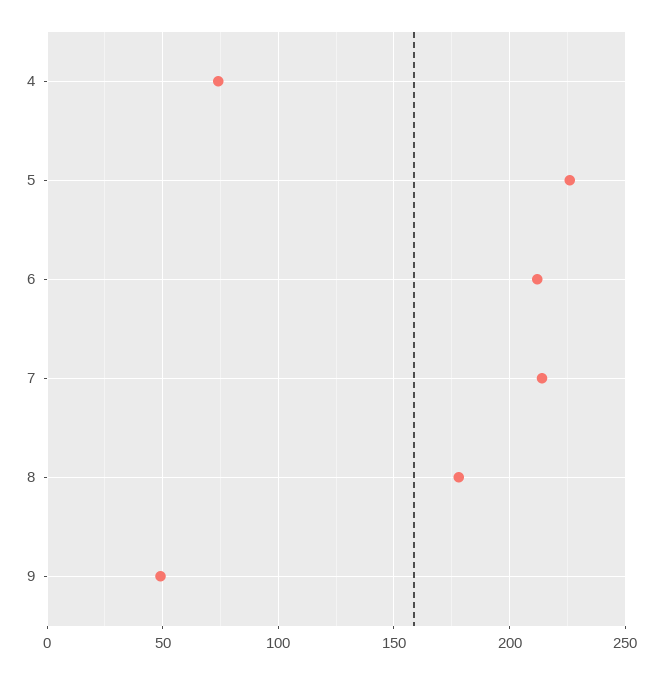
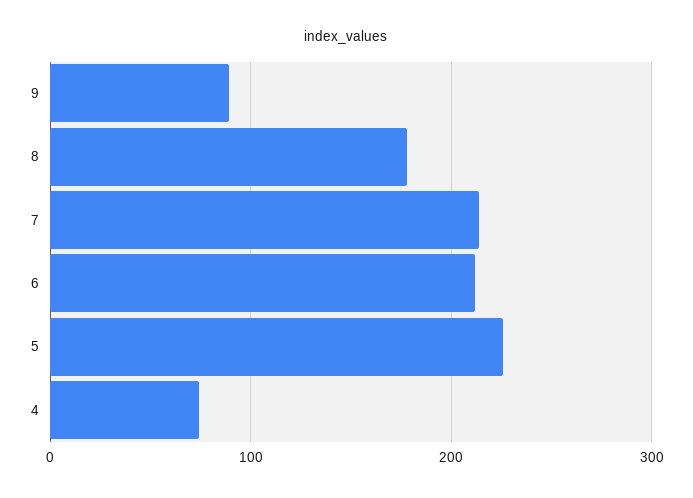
9: 50 -> 90

